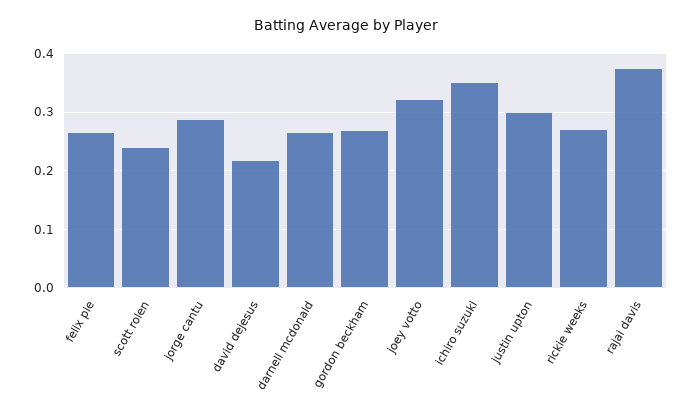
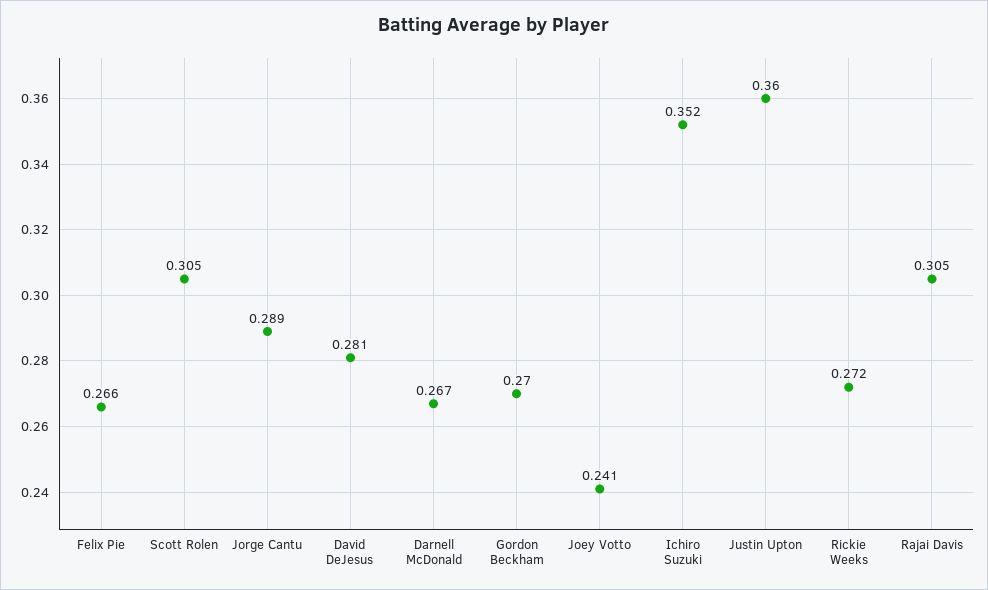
scott rolen: 0.24 -> 0.305
david dejesus: 0.22 -> 0.281
joey votto: 0.32 -> 0.241
justin upton: 0.3 -> 0.36
rajai davis: 0.38 -> 0.305

